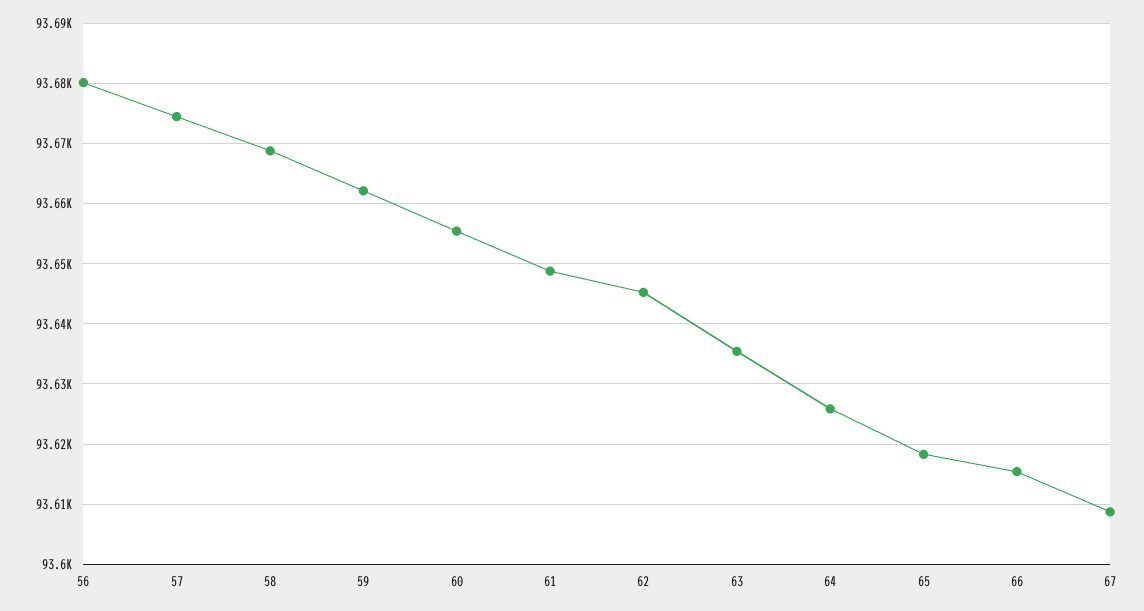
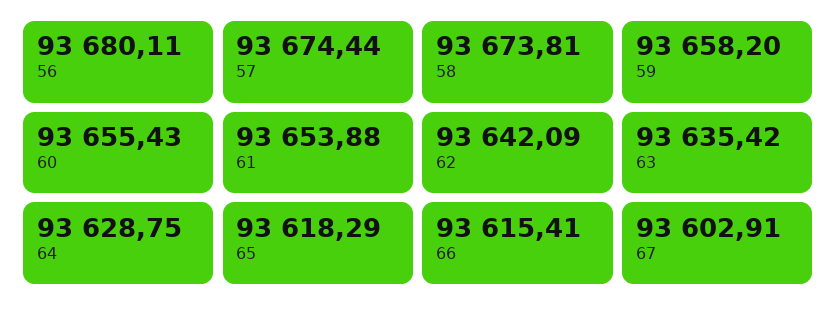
58: 93669 -> 93673.81
59: 93662 -> 93658.2
61: 93649 -> 93653.88
62: 93645 -> 93642.09
64: 93626 -> 93628.75
67: 93609 -> 93602.91

